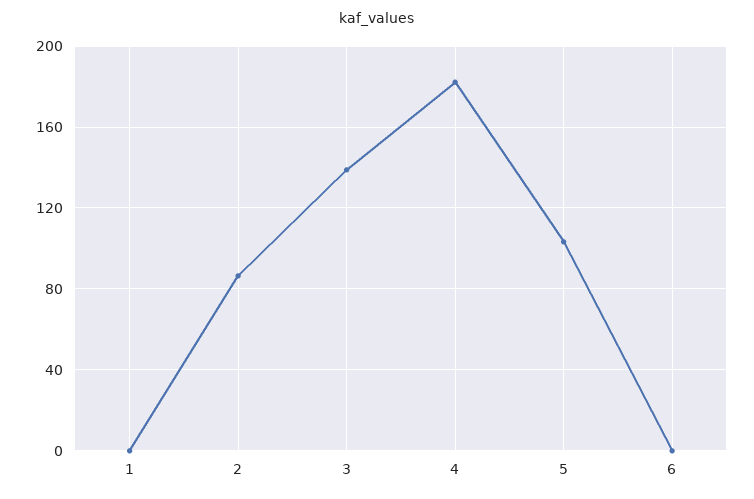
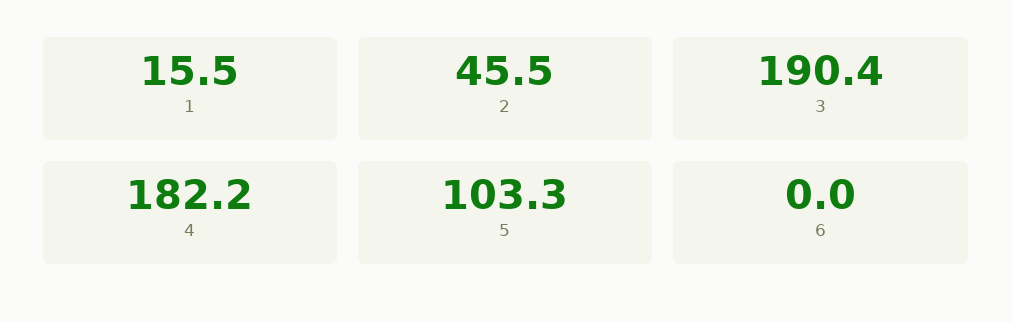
1: 0 -> 15.5
2: 85 -> 45.5
3: 140 -> 190.4

